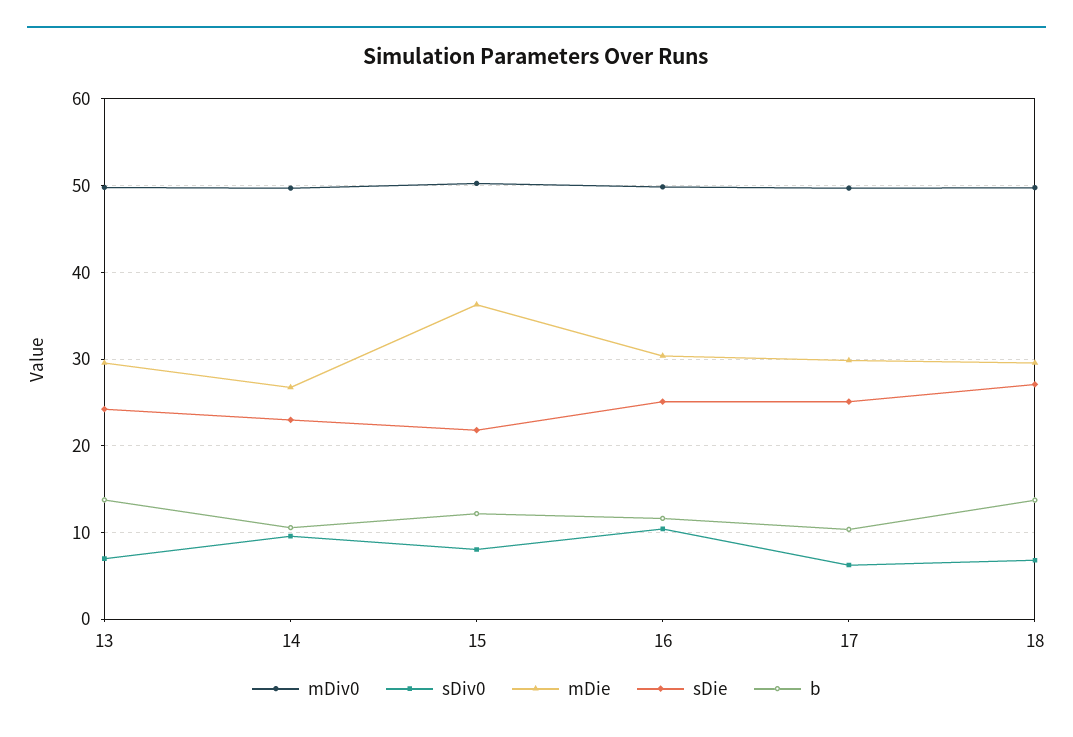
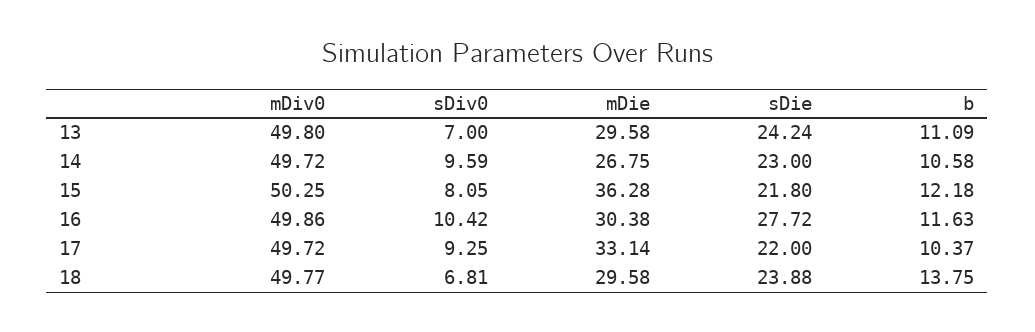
b, 13: 14 -> 11.09
sDie, 16: 25 -> 27.72
sDiv0, 17: 6 -> 9.25
mDie, 17: 30 -> 33.14
sDie, 17: 25 -> 22
sDie, 18: 27 -> 23.88

